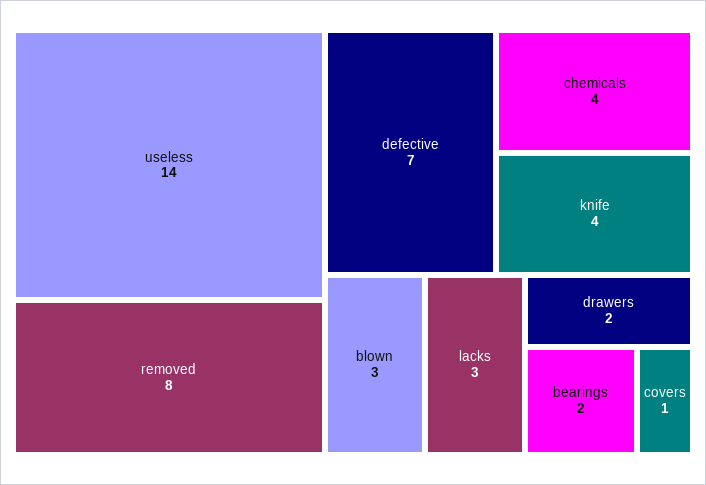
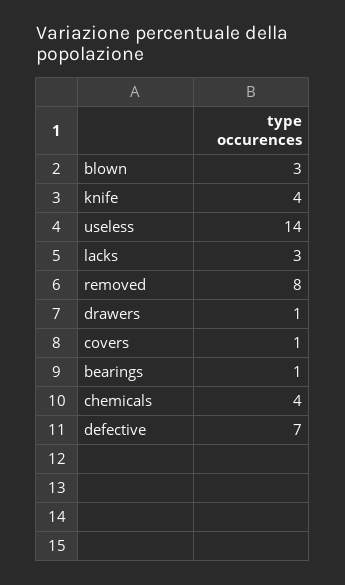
drawers: 2 -> 1
bearings: 2 -> 1

